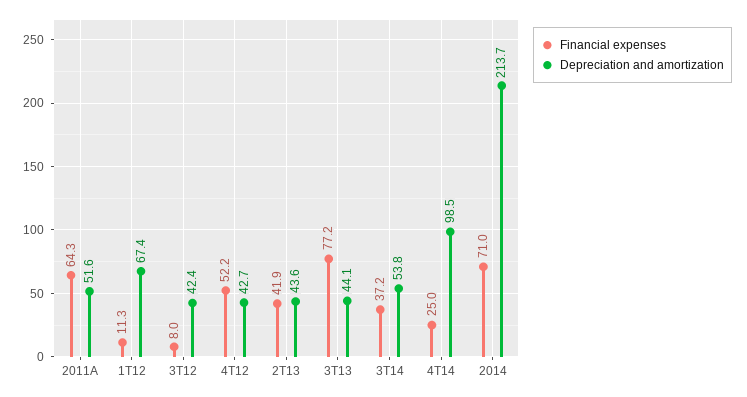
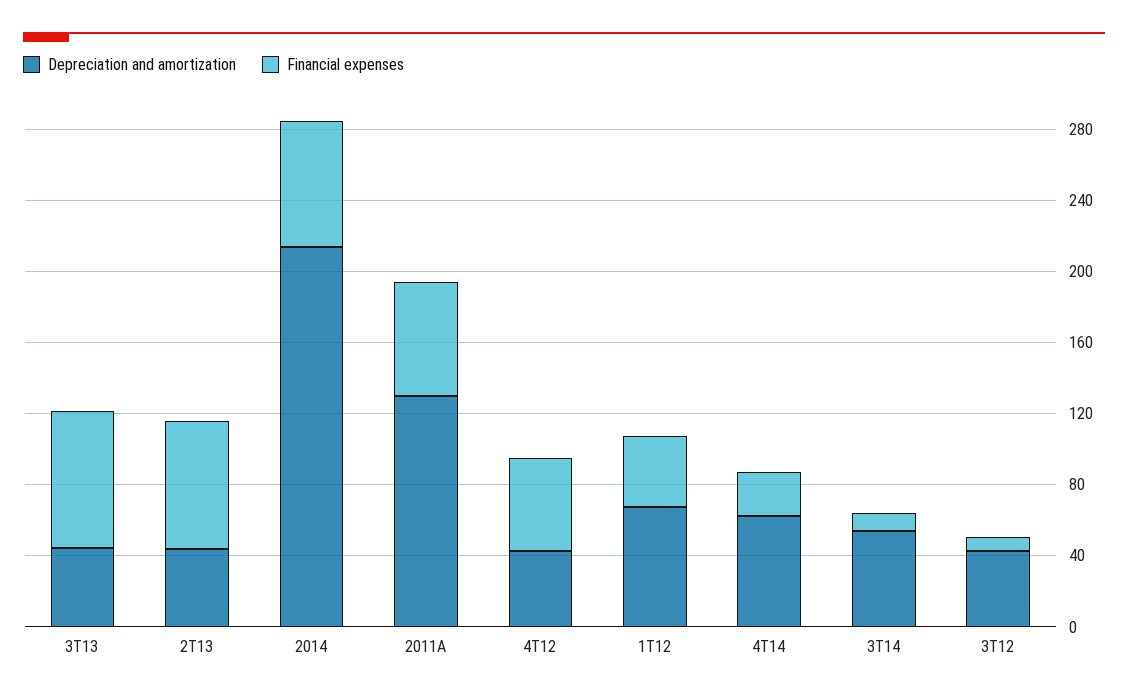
Depreciation and amortization, 2011A: 51.6 -> 130
Financial expenses, 1T12: 11.3 -> 40
Financial expenses, 2T13: 41.9 -> 70
Financial expenses, 3T14: 37.2 -> 10
Depreciation and amortization, 4T14: 98.5 -> 60

